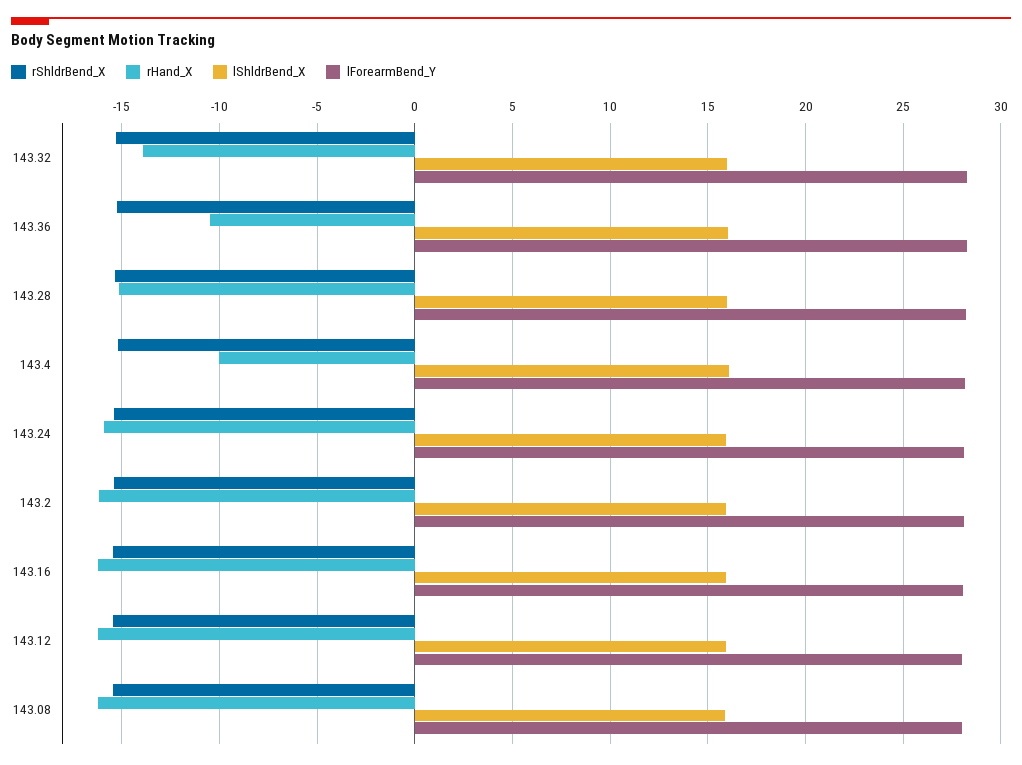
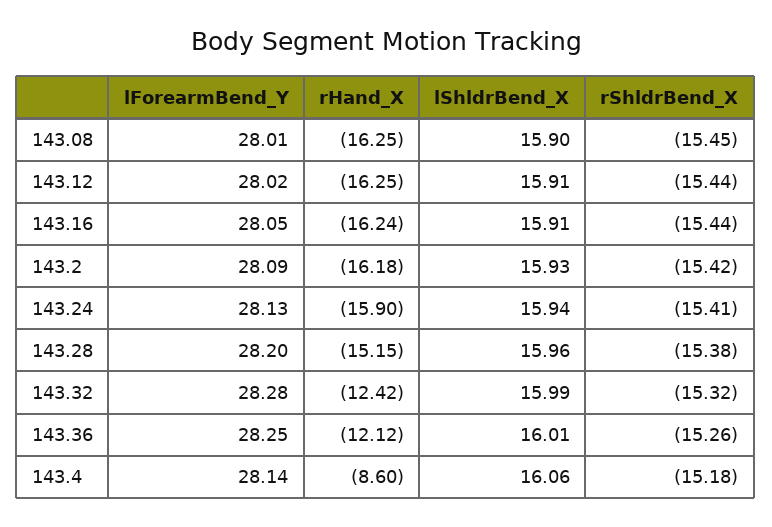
rHand_X, 143.32: -14 -> -12.42
rHand_X, 143.36: -10.5 -> -12.12
rHand_X, 143.4: -10 -> -8.6

